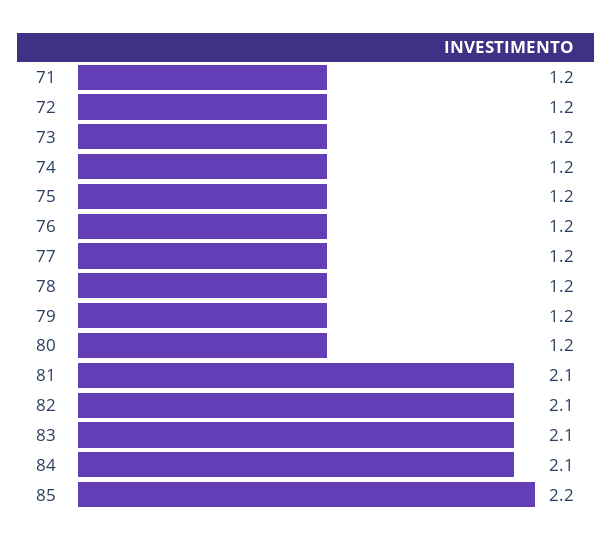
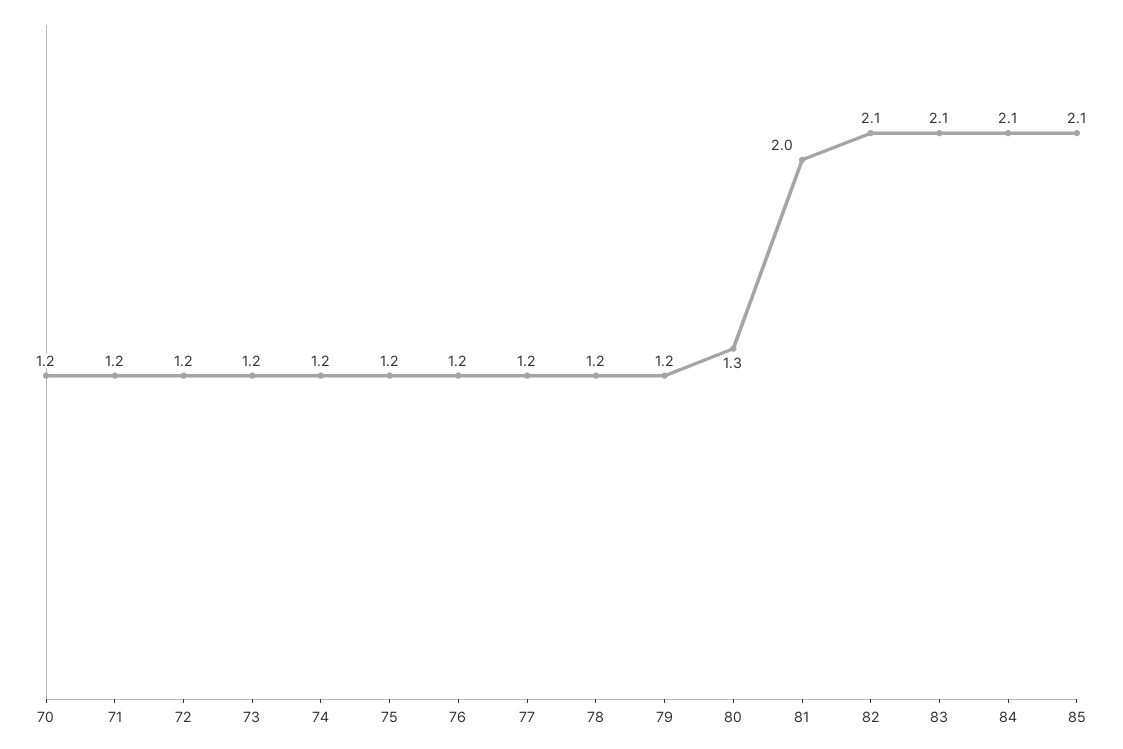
80: 1.2 -> 1.3
81: 2.1 -> 2
85: 2.2 -> 2.1
70: none -> 1.2

